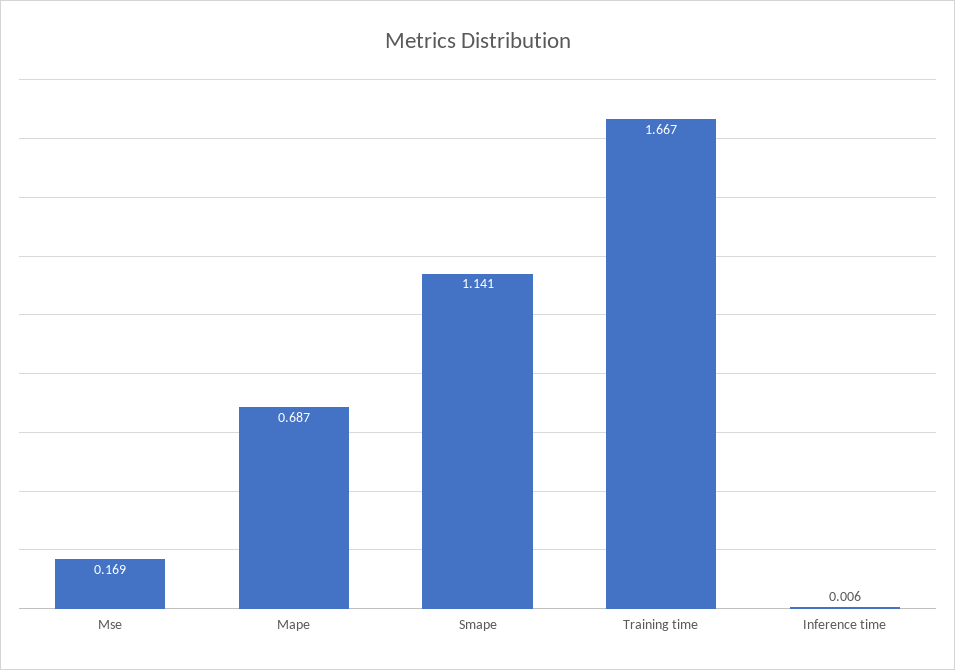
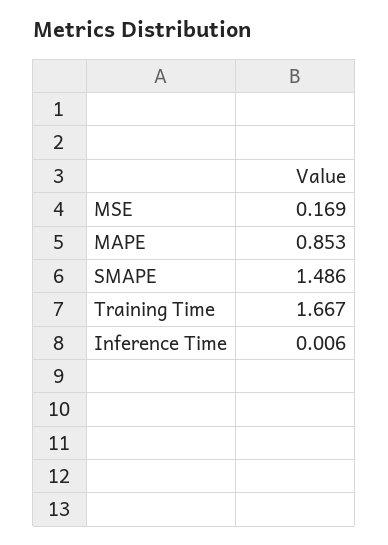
Mape: 0.687 -> 0.853
Smape: 1.141 -> 1.486

